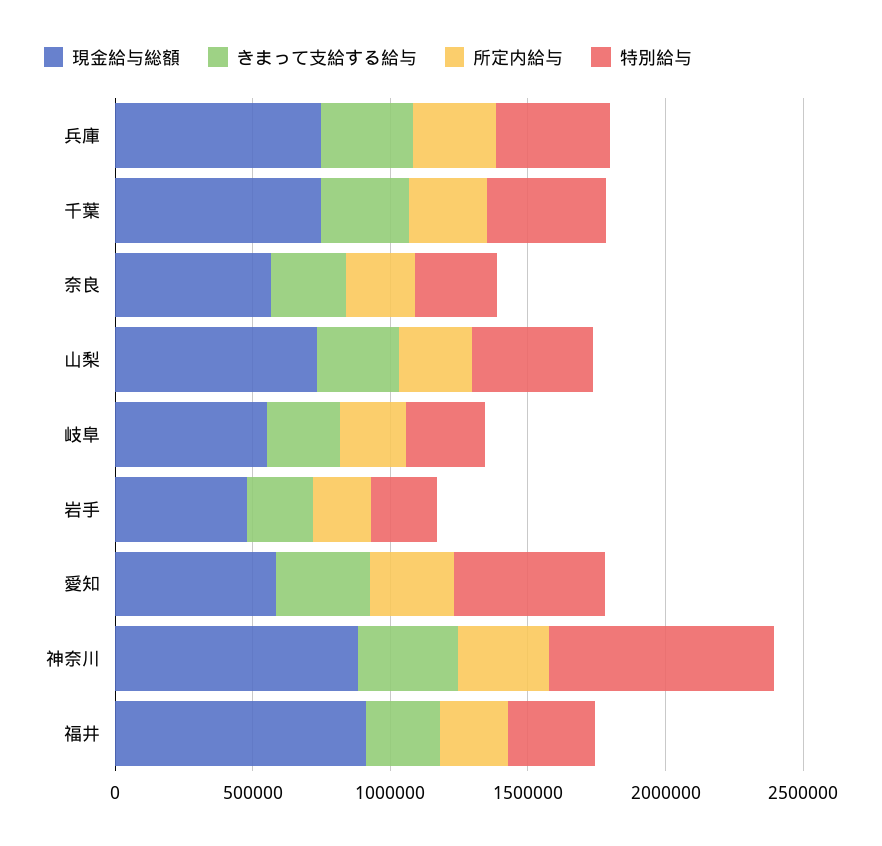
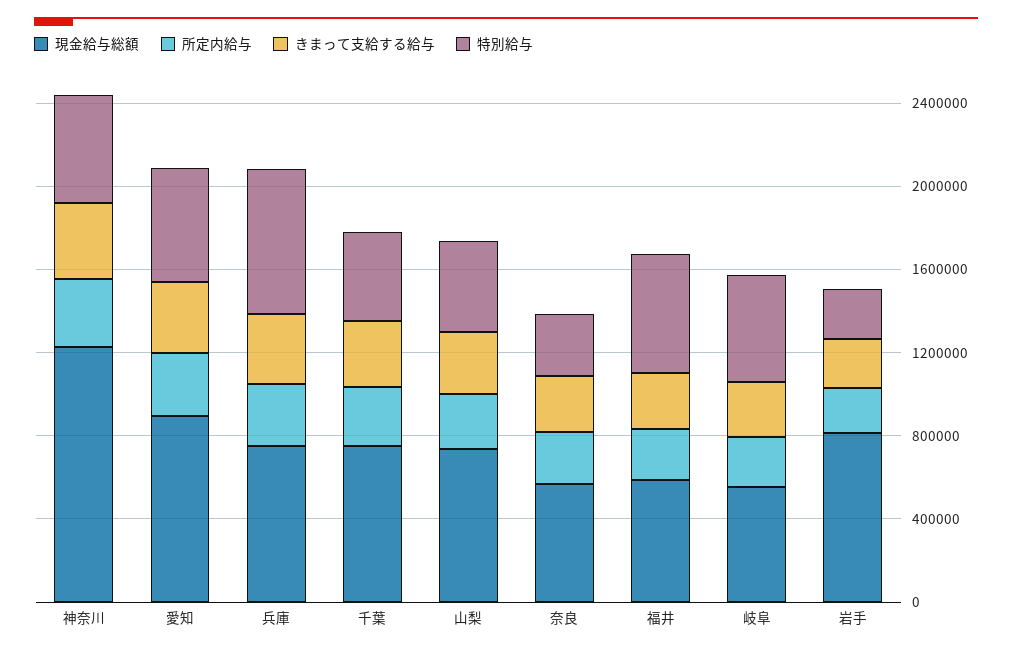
特別給与, 兵庫: 400000 -> 700000
特別給与, 岐阜: 300000 -> 500000
現金給与総額, 岩手: 500000 -> 800000
現金給与総額, 愛知: 600000 -> 900000
現金給与総額, 神奈川: 900000 -> 1200000
特別給与, 神奈川: 800000 -> 500000
現金給与総額, 福井: 900000 -> 600000
特別給与, 福井: 300000 -> 600000

